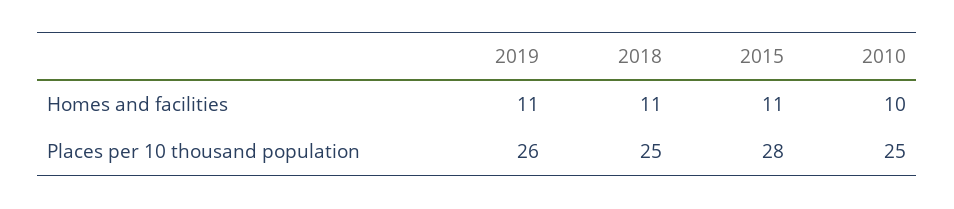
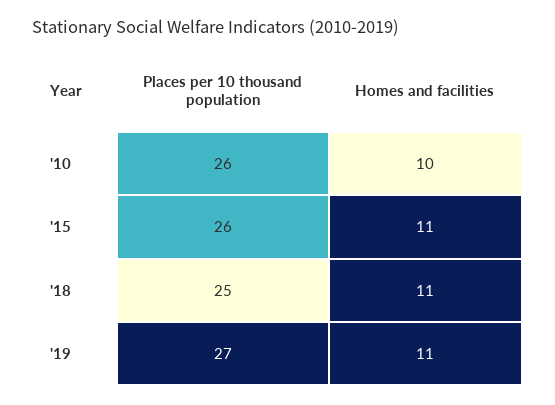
2019, Places per 10 thousand population: 26 -> 27
2015, Places per 10 thousand population: 28 -> 26
2010, Places per 10 thousand population: 25 -> 26

